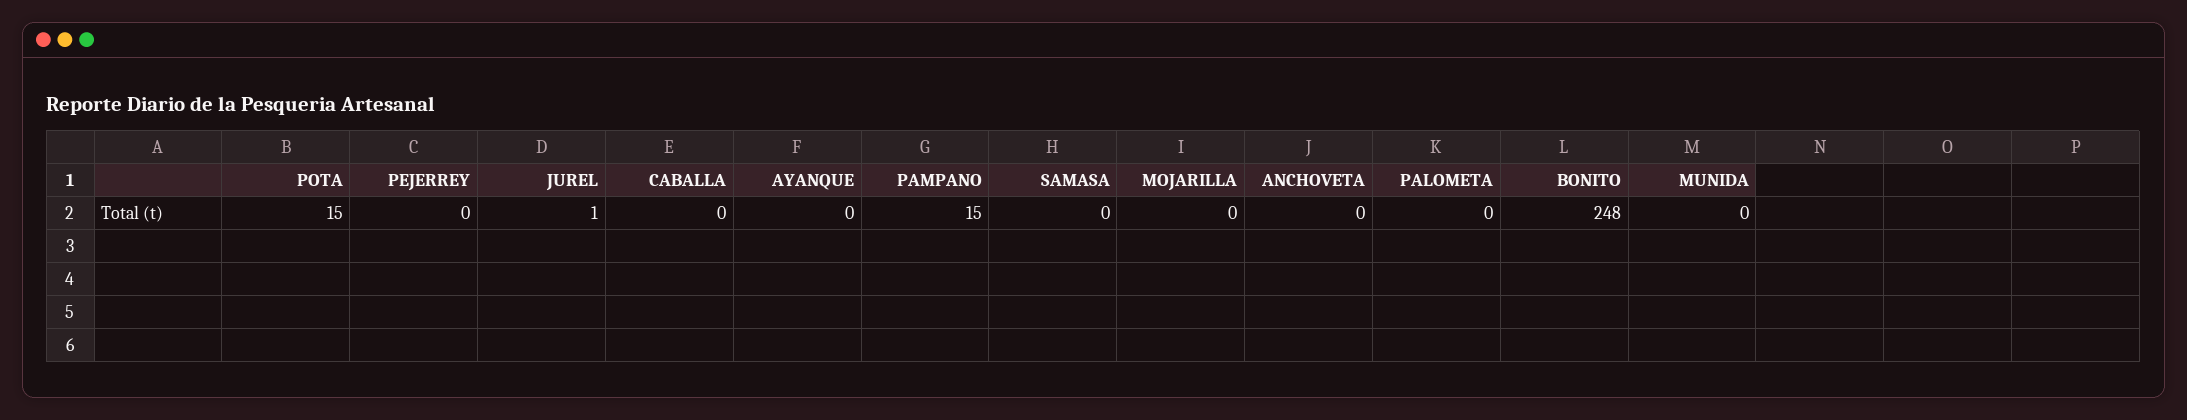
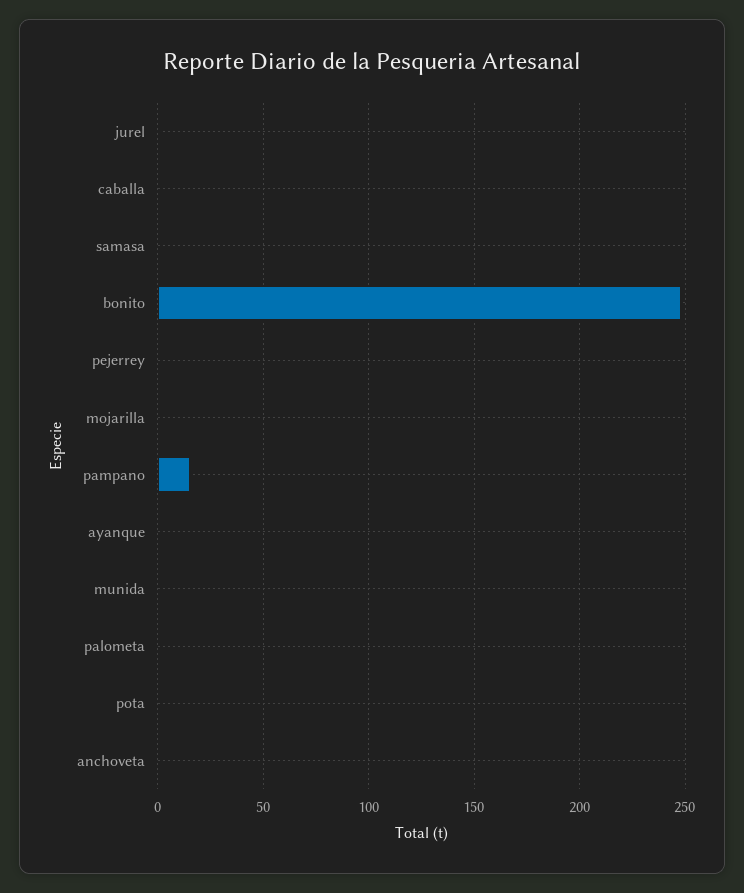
POTA: 15 -> 0

